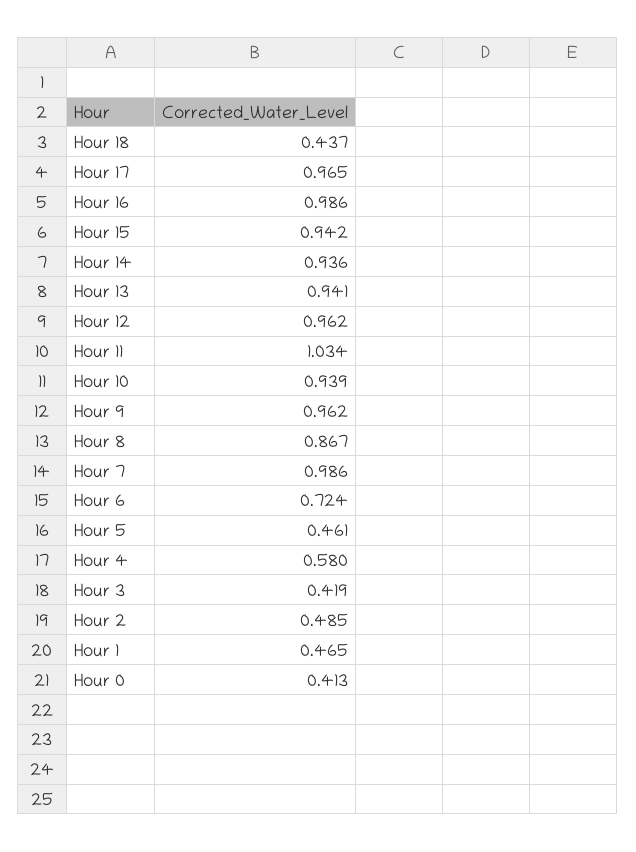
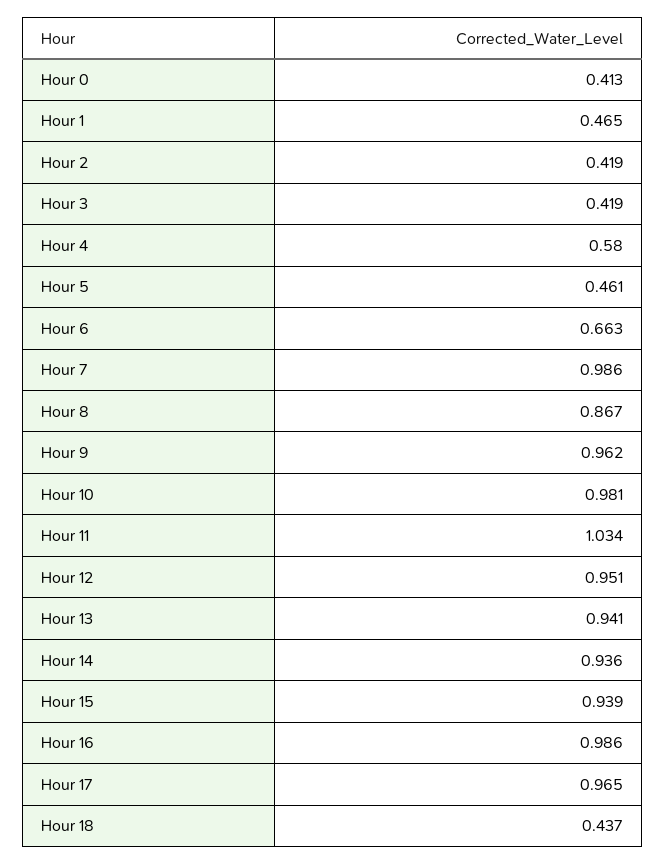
Hour 15: 0.942 -> 0.939
Hour 12: 0.962 -> 0.951
Hour 10: 0.939 -> 0.981
Hour 6: 0.724 -> 0.663
Hour 2: 0.485 -> 0.419

